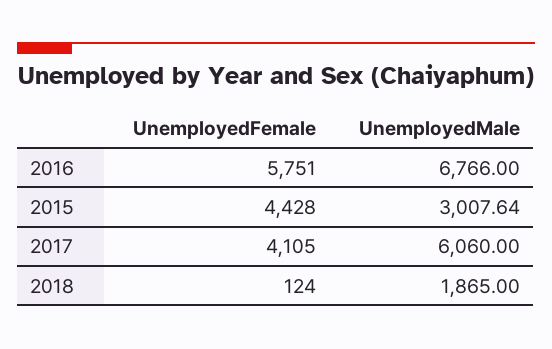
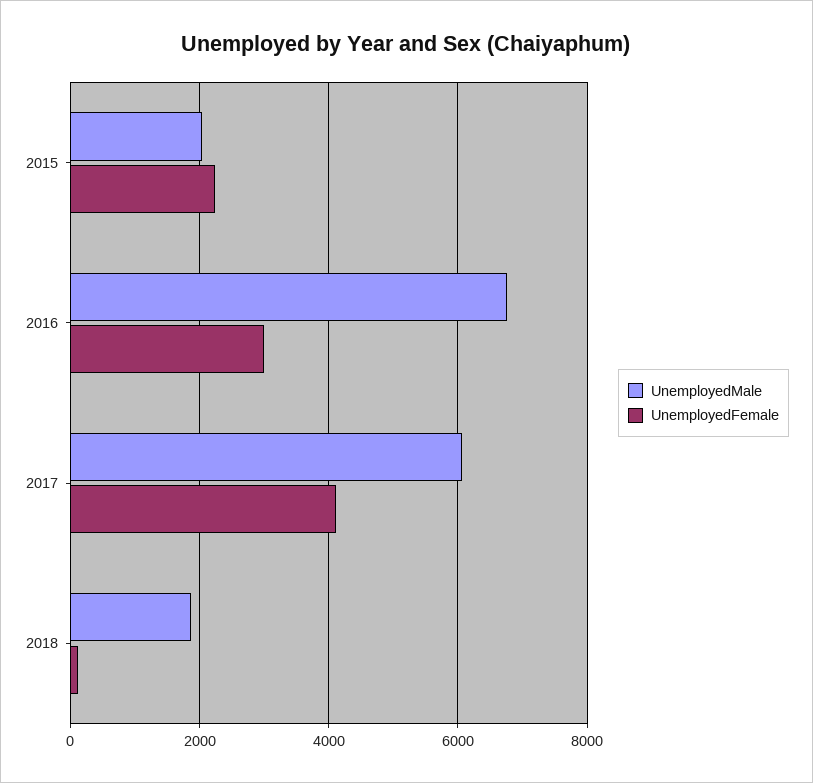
UnemployedFemale, 2016: 5751 -> 3000
UnemployedFemale, 2015: 4428 -> 2200
UnemployedMale, 2015: 3007.64 -> 2000

